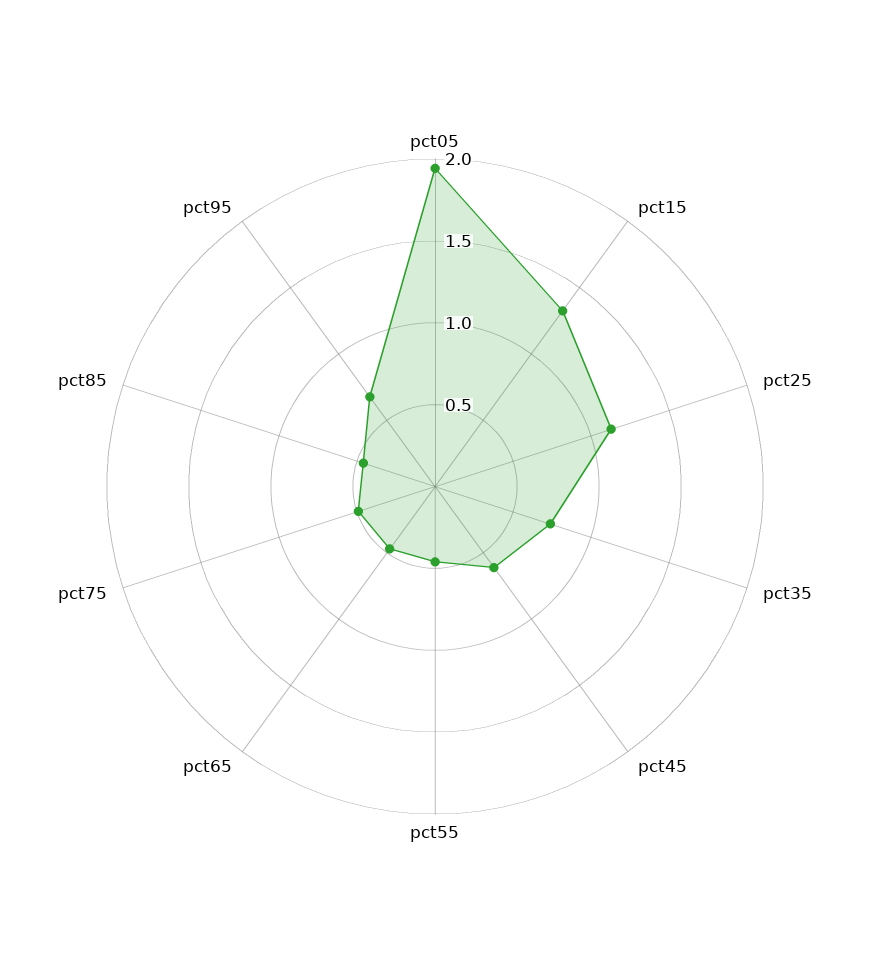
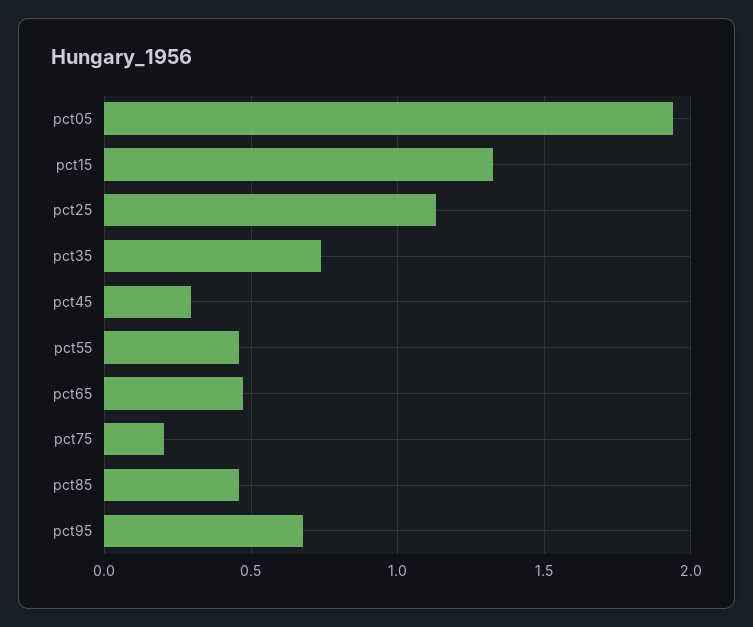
pct45: 0.6 -> 0.3
pct75: 0.5 -> 0.2

